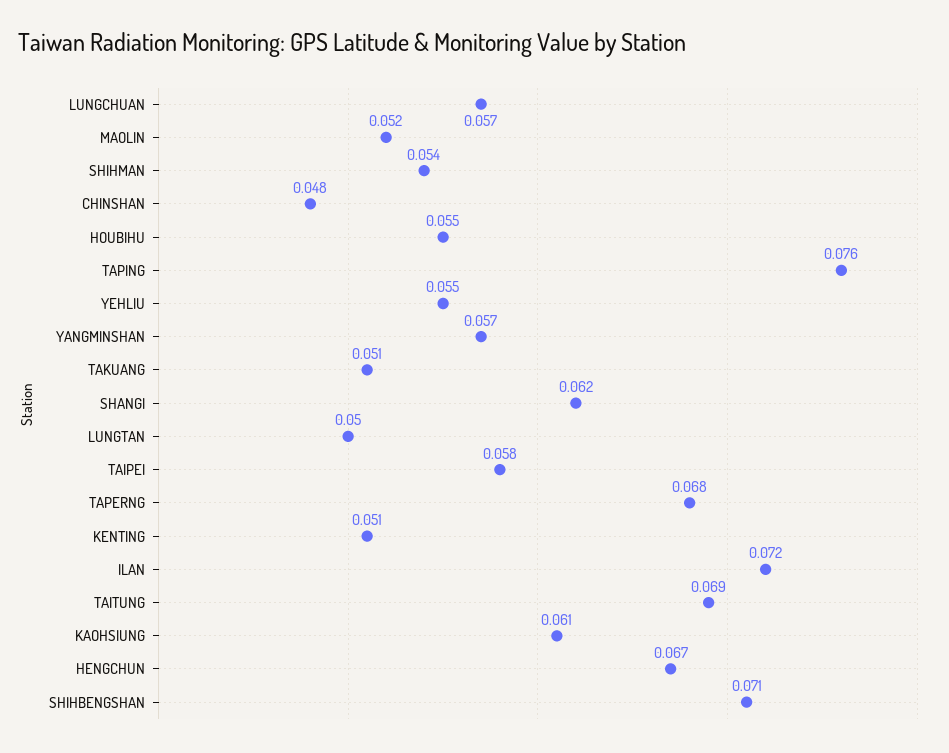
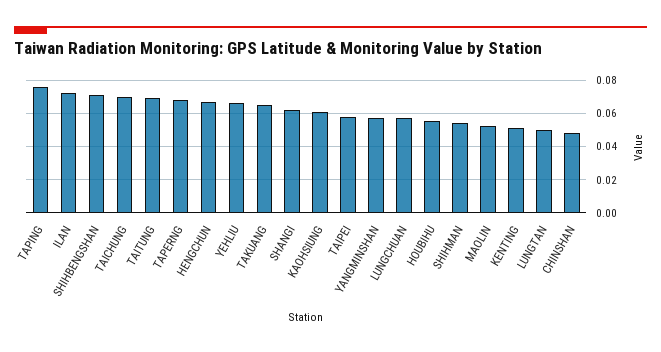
YEHLIU: 0.055 -> 0.065
TAKUANG: 0.051 -> 0.065
TAICHUNG: none -> 0.07

